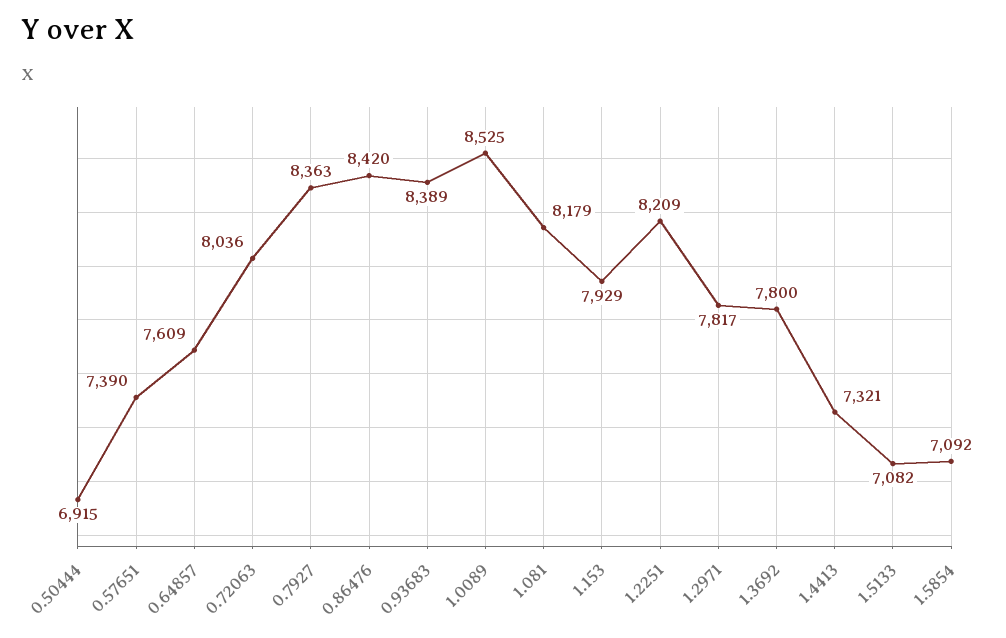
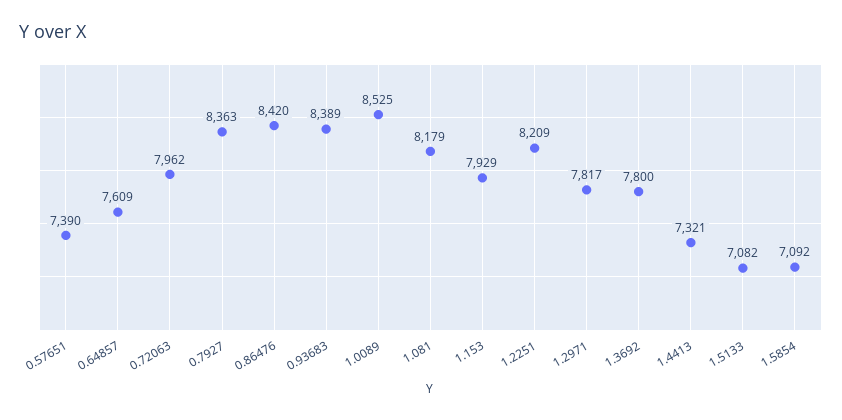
0.50444: 6915 -> none
0.72063: 8036 -> 7962

